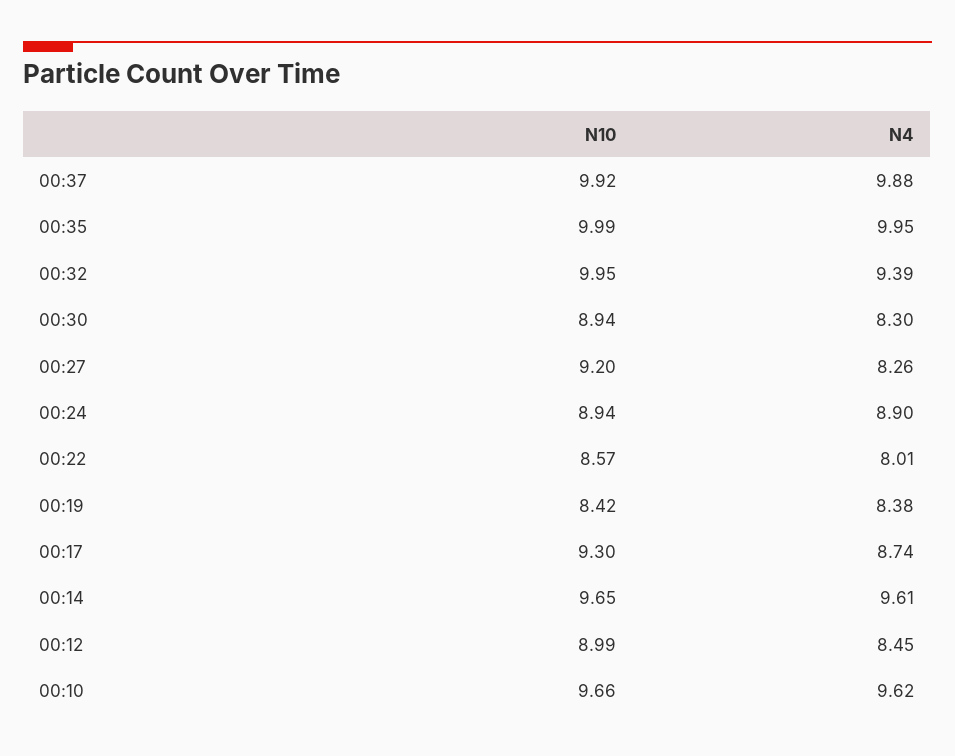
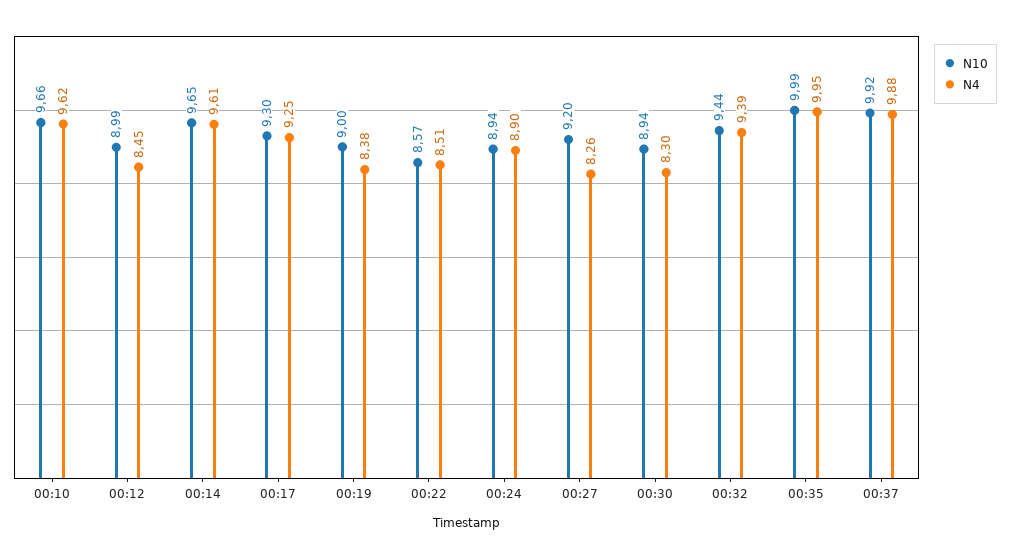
N10, 00:32: 9.95 -> 9.44
N4, 00:22: 8.01 -> 8.51
N10, 00:19: 8.42 -> 9
N4, 00:17: 8.74 -> 9.25

